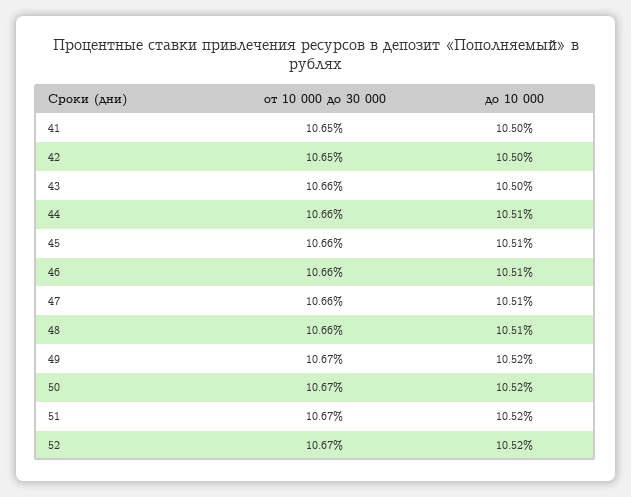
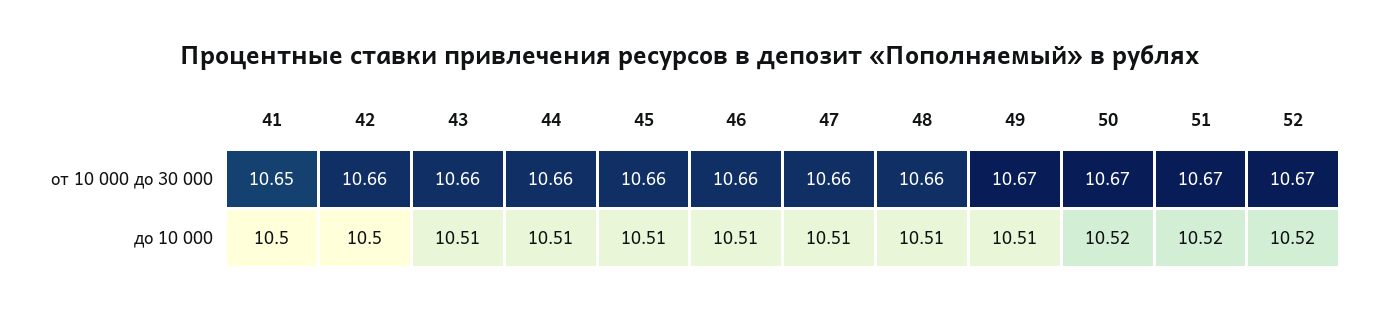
от 10 000 до 30 000, 42: 10.65 -> 10.66
до 10 000, 43: 10.5 -> 10.51
до 10 000, 49: 10.52 -> 10.51

